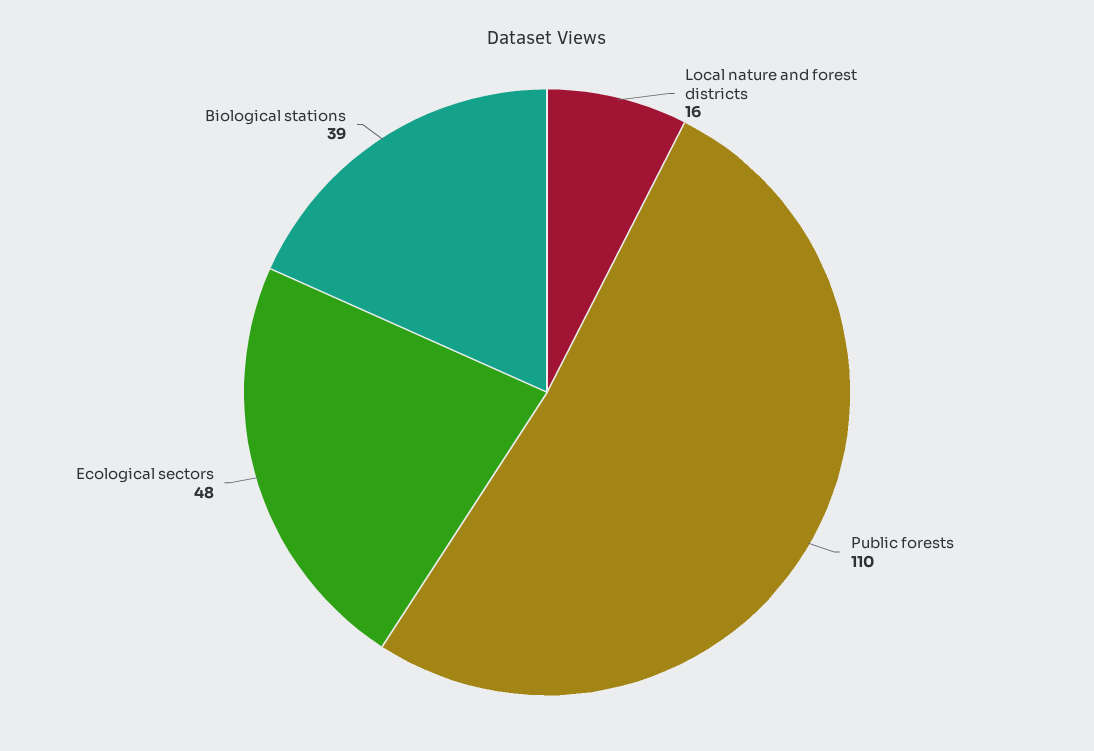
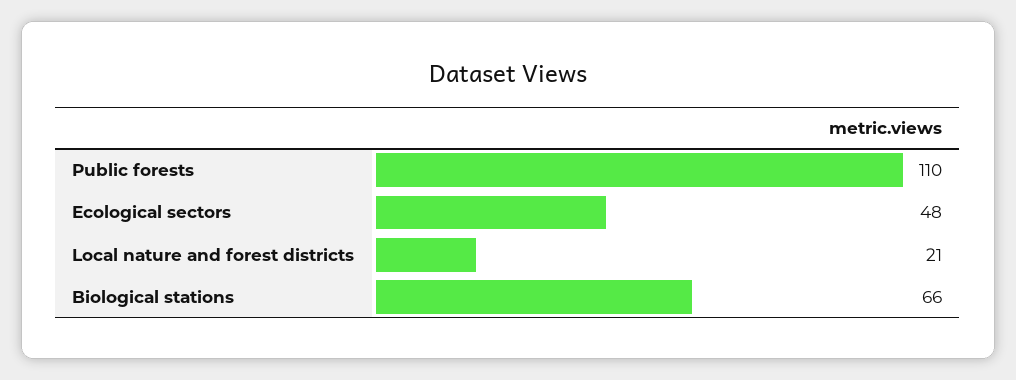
Local nature and forest districts: 16 -> 21
Biological stations: 39 -> 66

